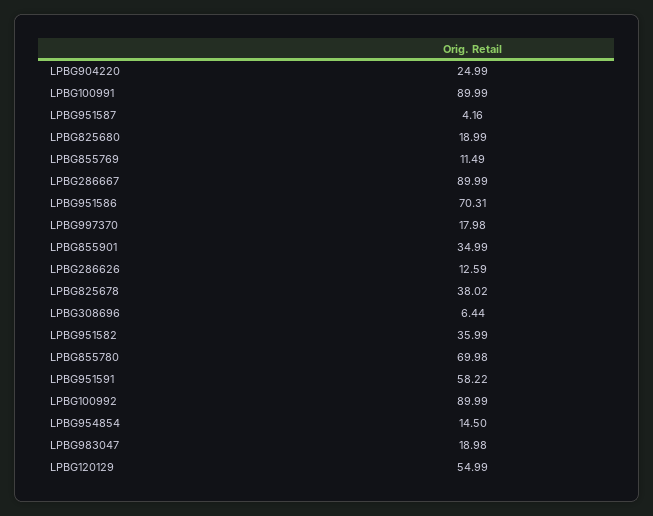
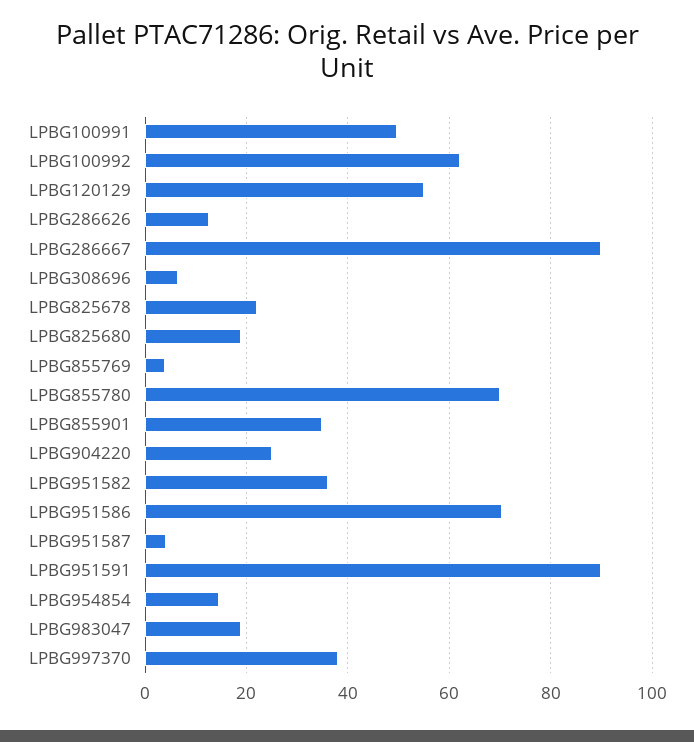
LPBG100991: 89.99 -> 50
LPBG855769: 11.49 -> 4
LPBG997370: 17.98 -> 38
LPBG825678: 38.02 -> 22
LPBG951591: 58.22 -> 90
LPBG100992: 89.99 -> 62

